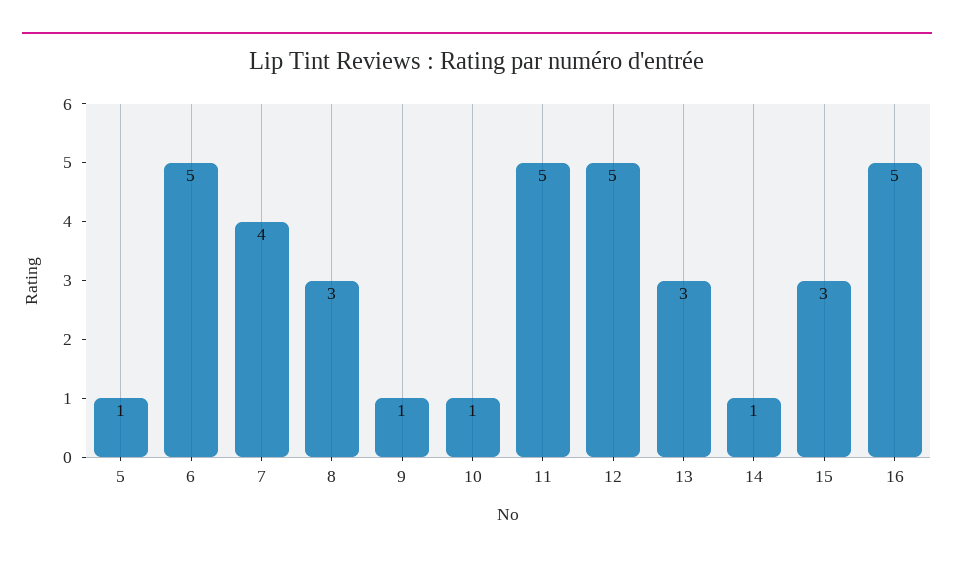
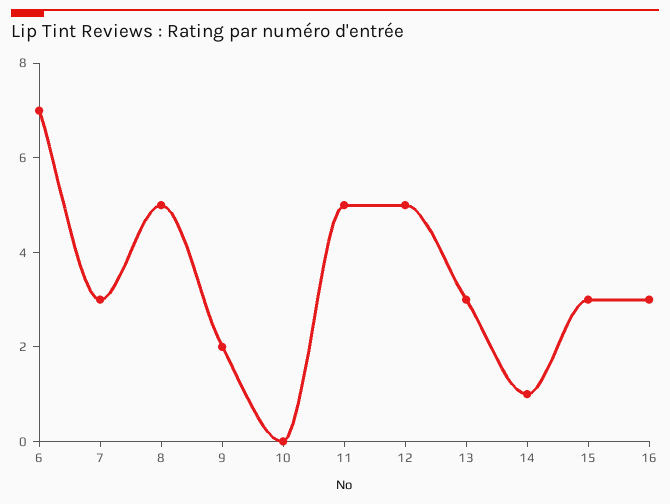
5: 1 -> none
6: 5 -> 7
7: 4 -> 3
8: 3 -> 5
9: 1 -> 2
10: 1 -> 0
16: 5 -> 3

